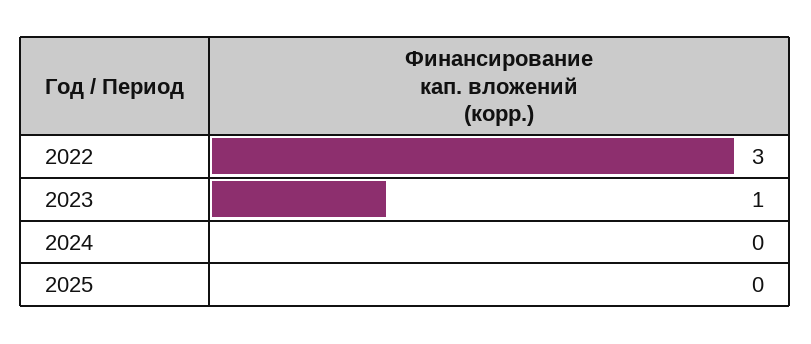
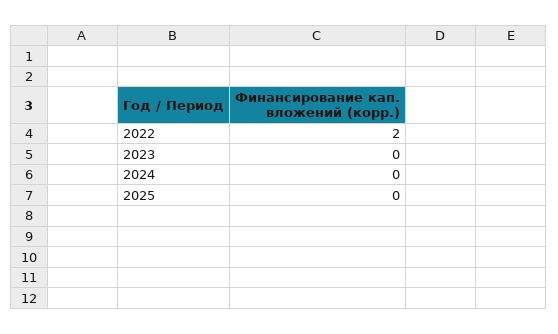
2022: 3 -> 2
2023: 1 -> 0

